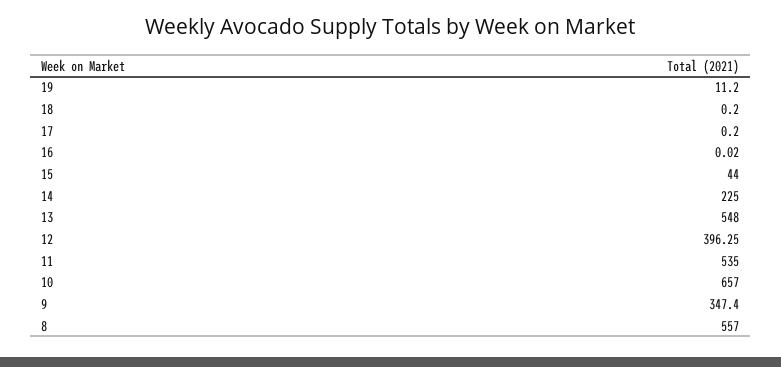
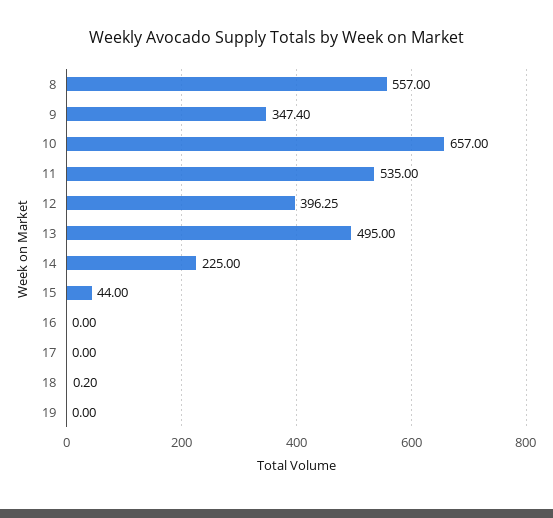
19: 11.2 -> 0
17: 0.2 -> 0
16: 0.02 -> 0
13: 548 -> 495

